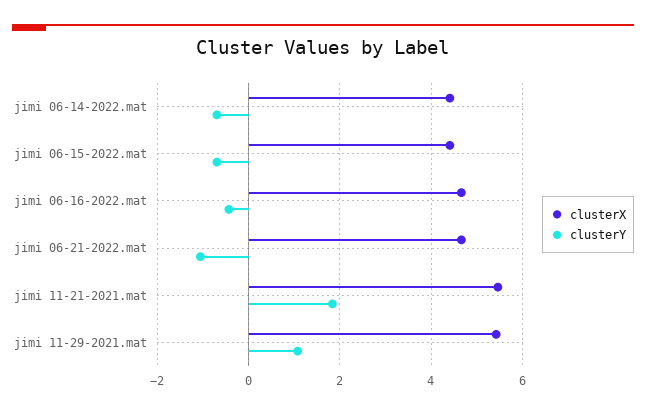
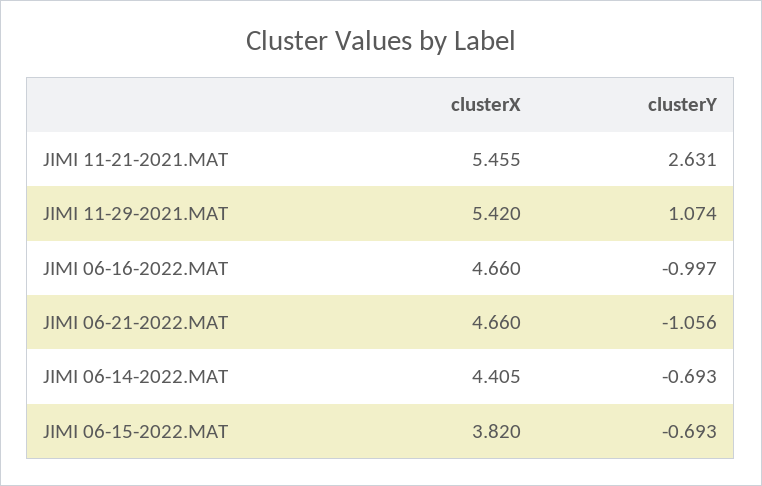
clusterX, jimi 06-15-2022.mat: 4.4 -> 3.82
clusterY, jimi 06-16-2022.mat: -0.4 -> -0.997
clusterY, jimi 11-21-2021.mat: 1.8 -> 2.631

